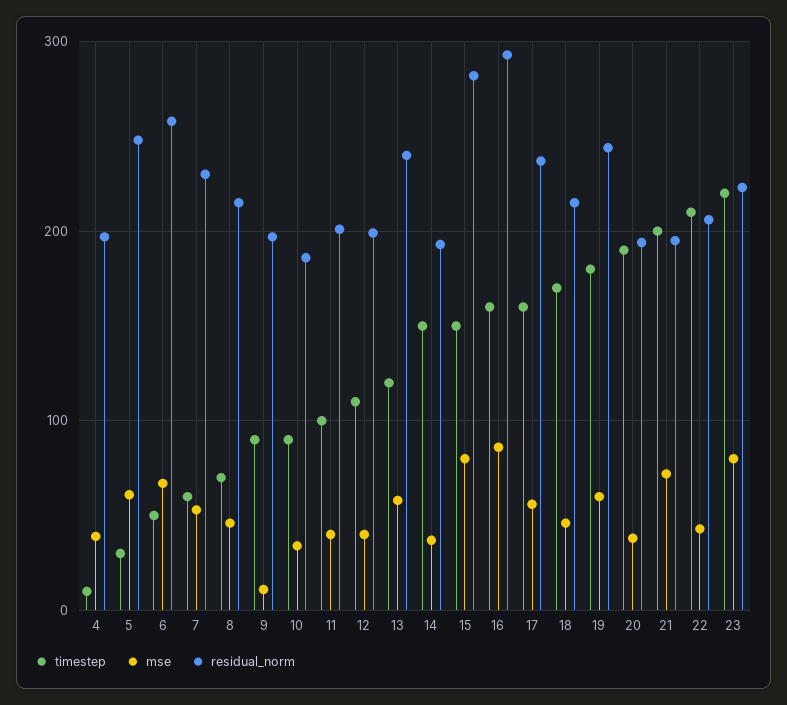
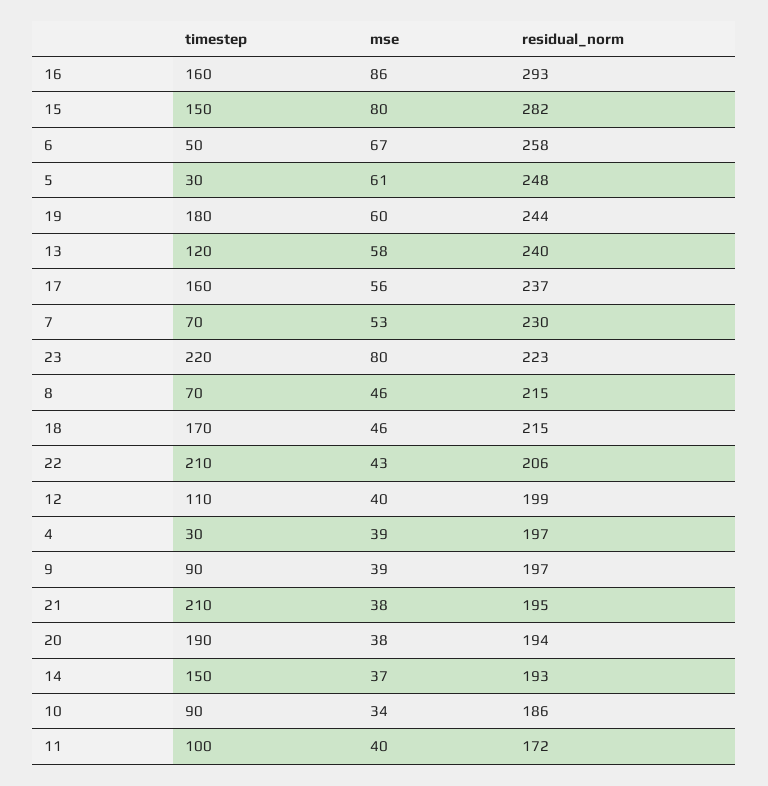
timestep, 4: 10 -> 30
timestep, 7: 60 -> 70
mse, 9: 10 -> 39
residual_norm, 11: 200 -> 172
timestep, 21: 200 -> 210
mse, 21: 70 -> 38

